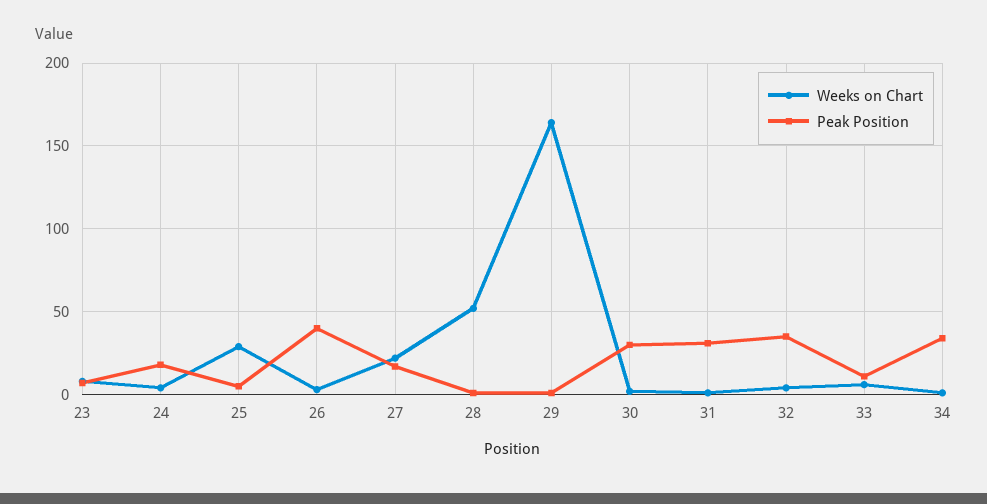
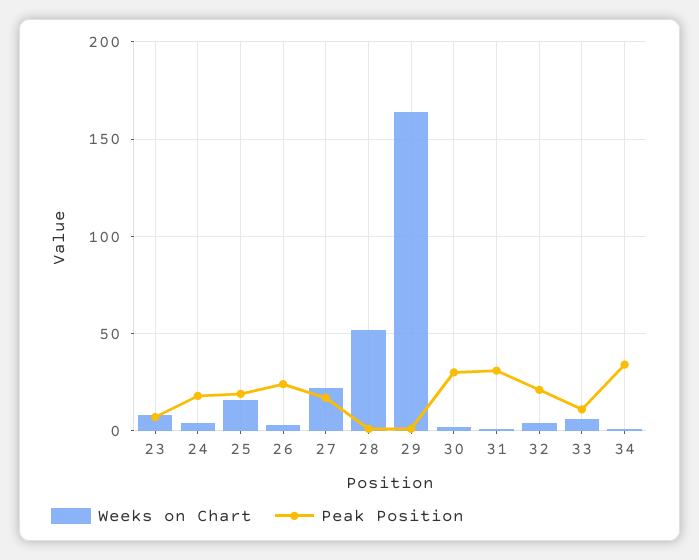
Weeks on Chart, 25: 30 -> 15
Peak Position, 25: 5 -> 20
Peak Position, 26: 40 -> 25
Peak Position, 32: 35 -> 20

